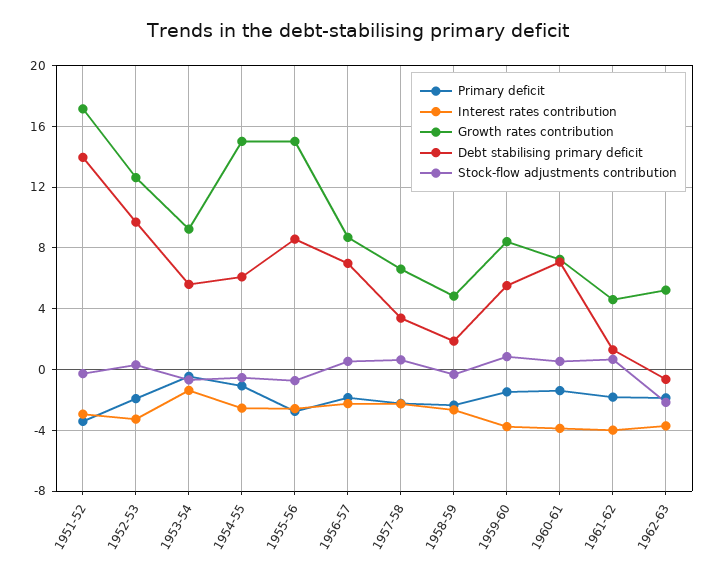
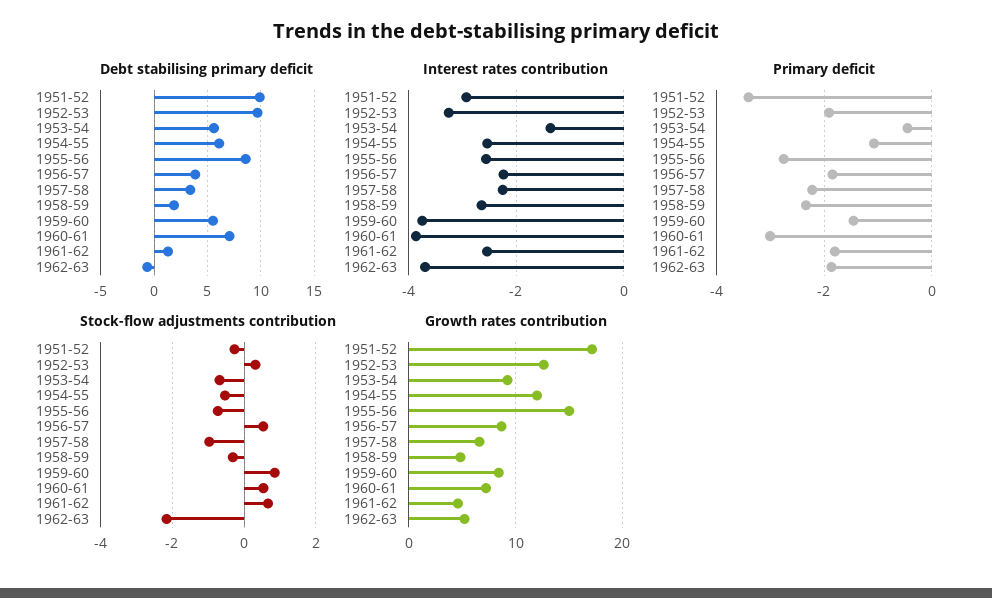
Debt stabilising primary deficit, 1951-52: 14 -> 10
Growth rates contribution, 1954-55: 15 -> 12
Debt stabilising primary deficit, 1956-57: 7 -> 4
Stock-flow adjustments contribution, 1957-58: 0.5 -> -1
Primary deficit, 1960-61: -1.5 -> -3
Interest rates contribution, 1961-62: -4 -> -2.6

